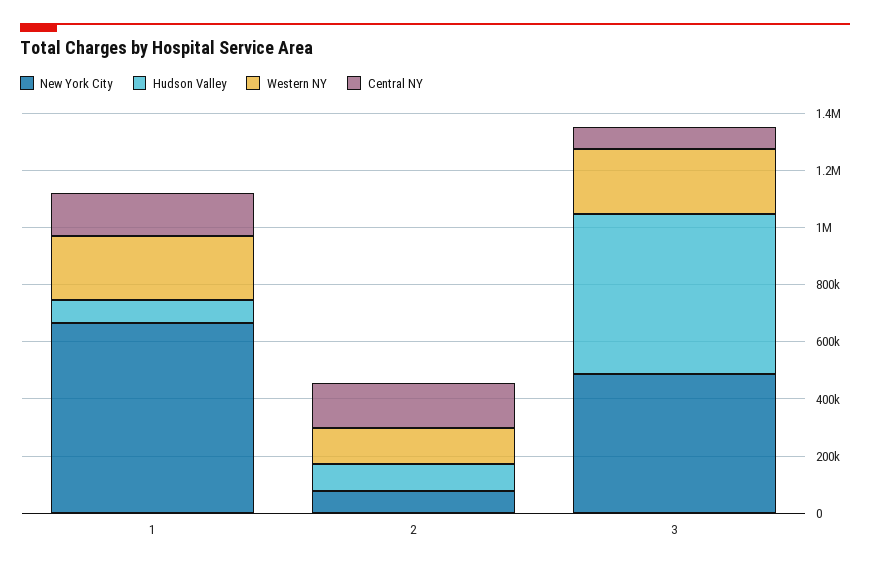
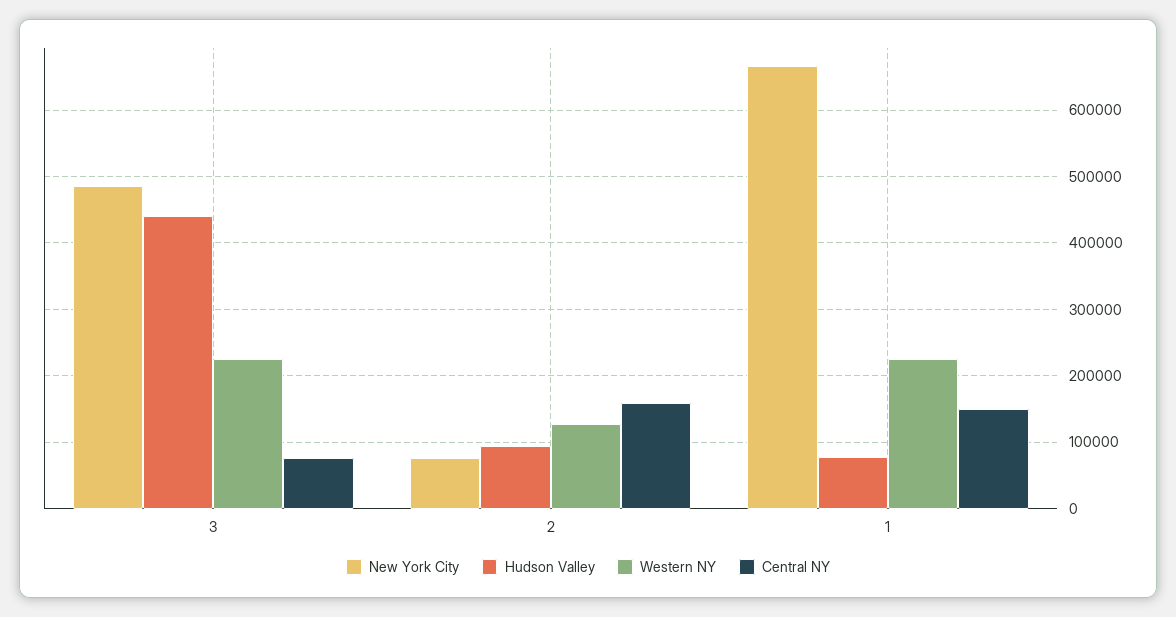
Hudson Valley, 3: 550000 -> 440000

